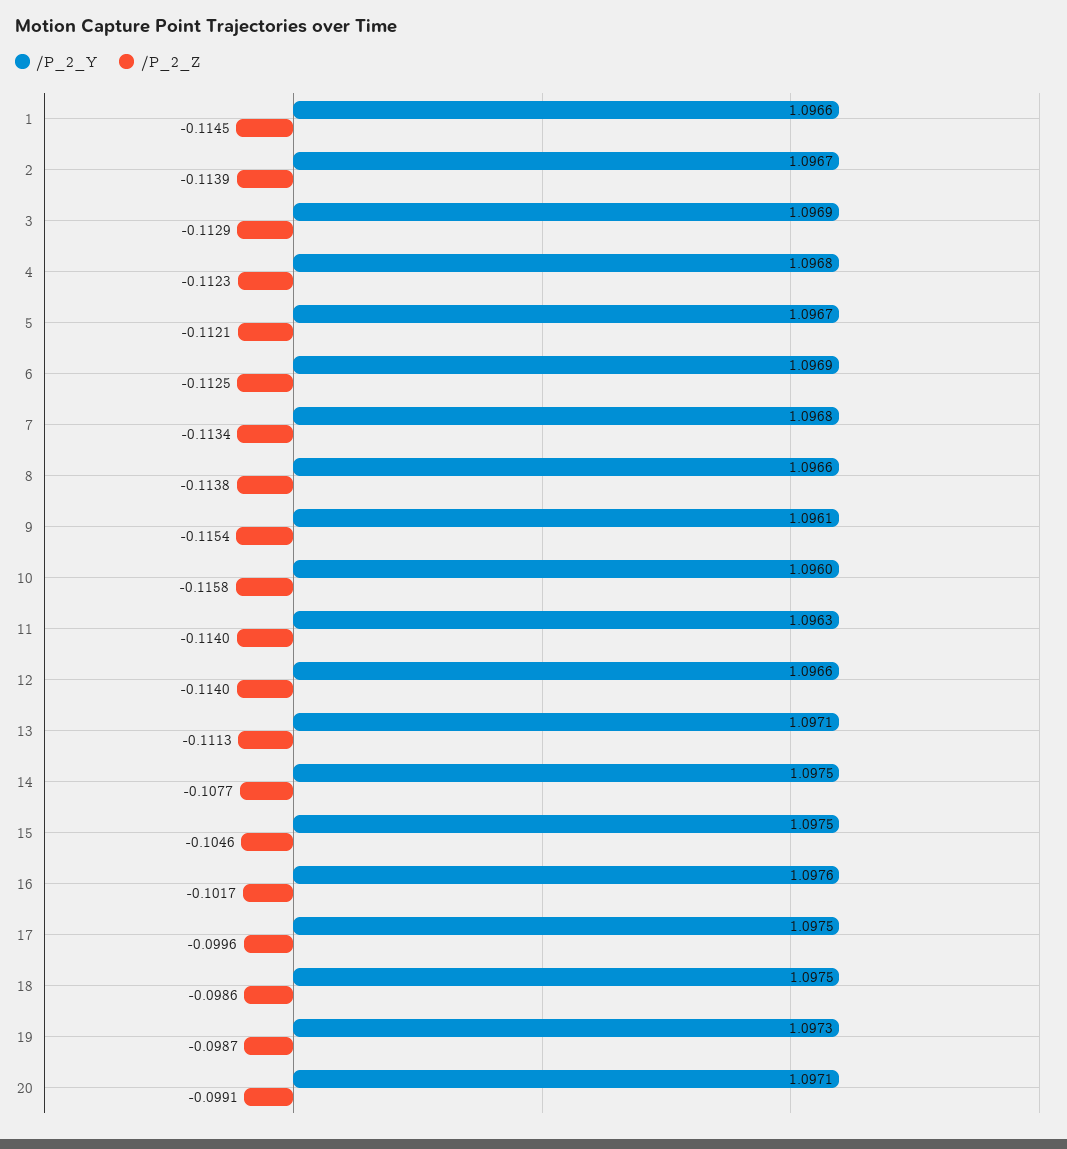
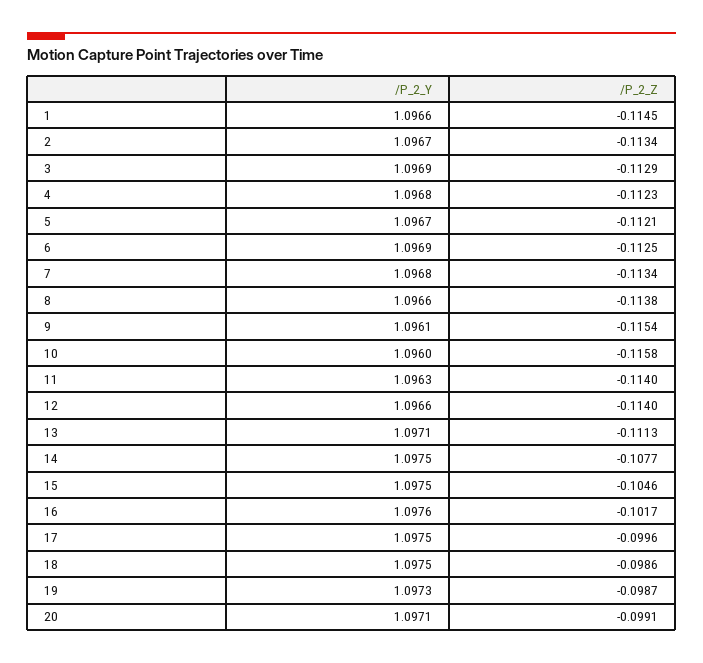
/P_2_Z, 2: -0.1139 -> -0.1134

